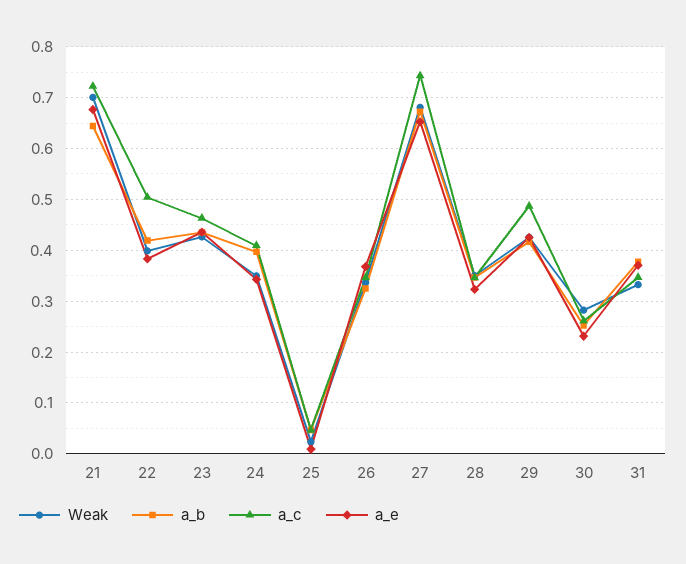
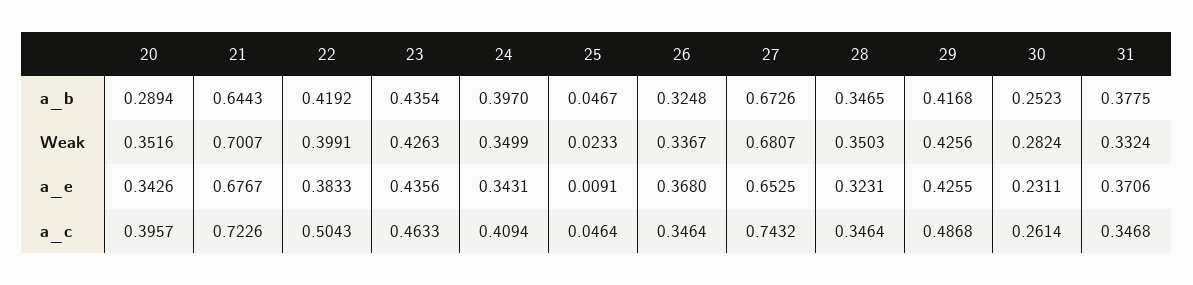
a_b, 20: none -> 0.2894
Weak, 20: none -> 0.3516
a_e, 20: none -> 0.3426
a_c, 20: none -> 0.3957

